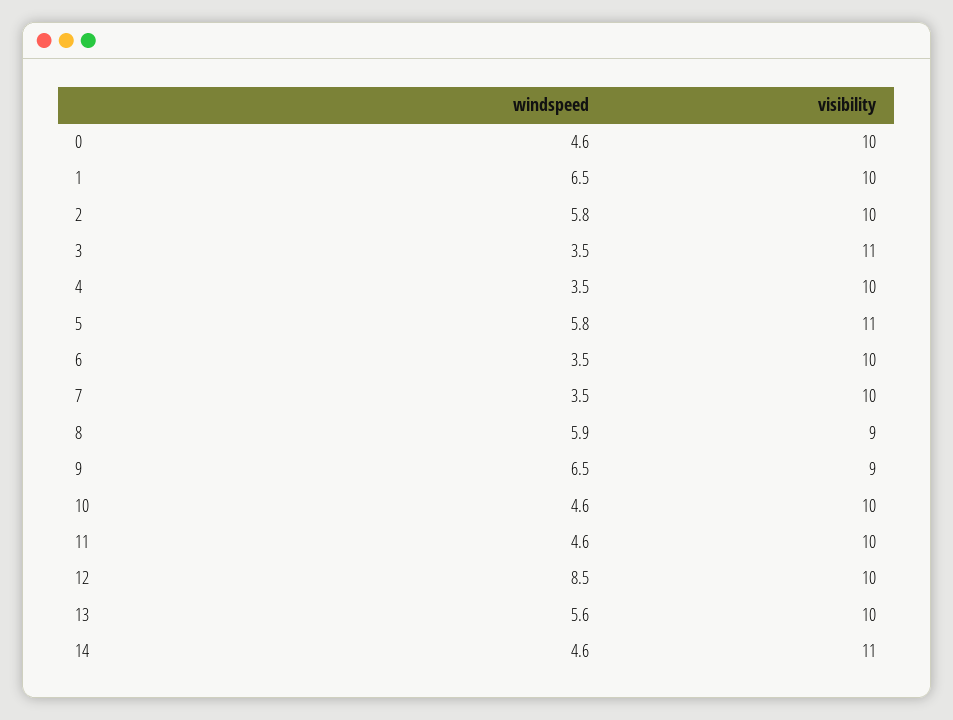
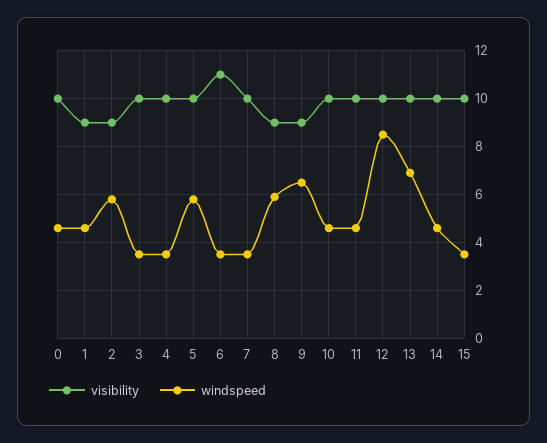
windspeed, 1: 6.5 -> 4.5
visibility, 1: 10 -> 9
visibility, 2: 10 -> 9
visibility, 3: 11 -> 10
visibility, 5: 11 -> 10
visibility, 6: 10 -> 11
windspeed, 13: 5.6 -> 7
visibility, 14: 11 -> 10
visibility, 15: none -> 10
windspeed, 15: none -> 3.5

